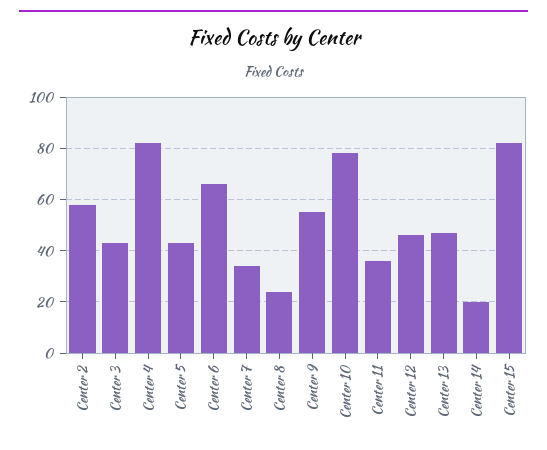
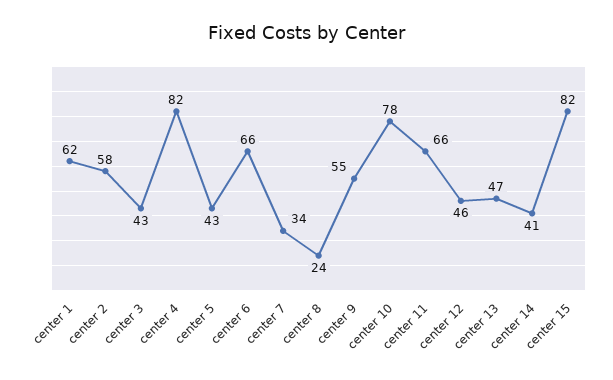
Center 11: 35 -> 66
Center 14: 20 -> 41
center 1: none -> 62

